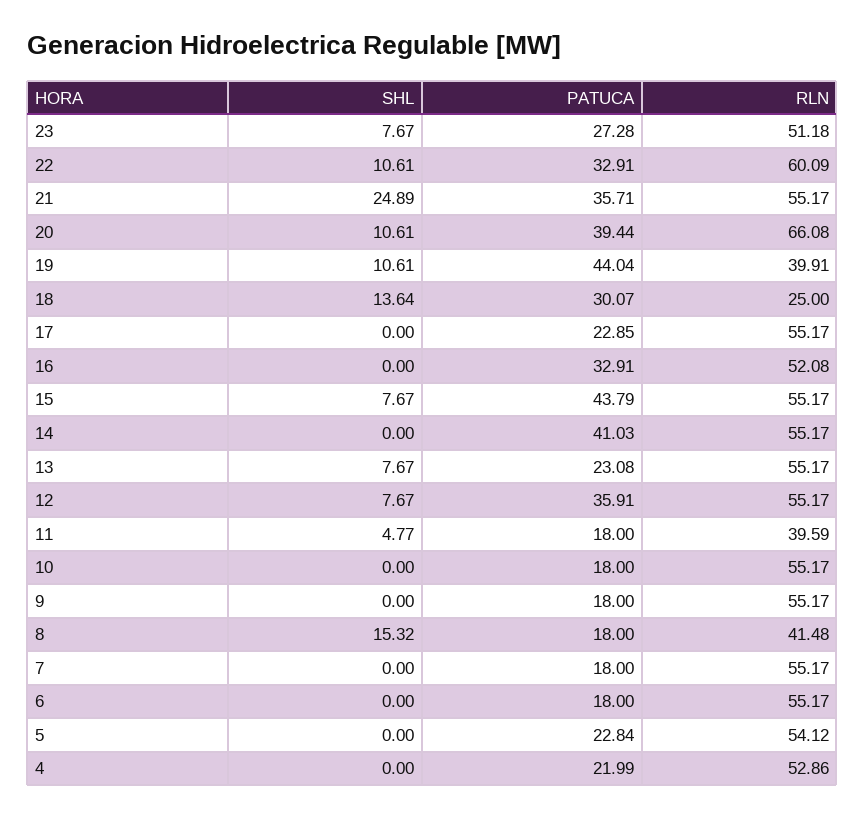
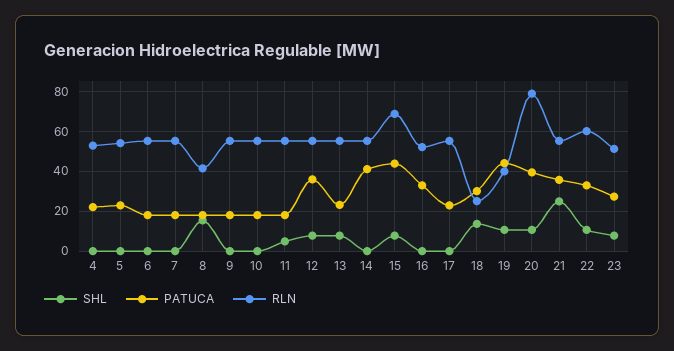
RLN, 20: 66.08 -> 80
RLN, 15: 55.17 -> 70
RLN, 11: 39.59 -> 55

